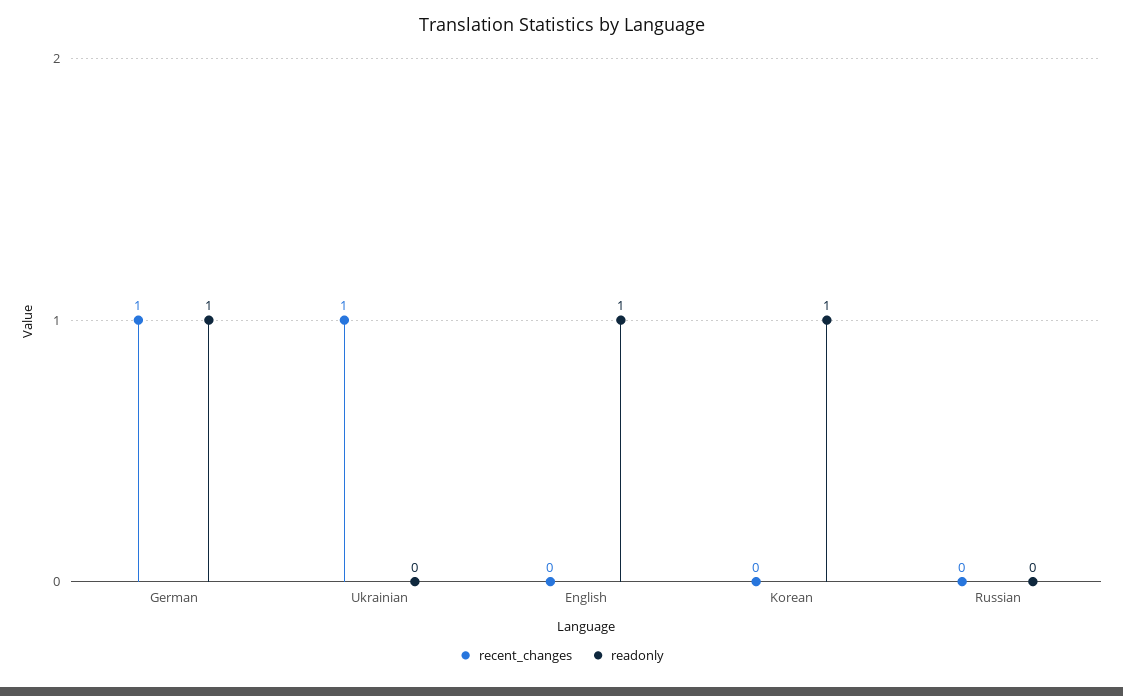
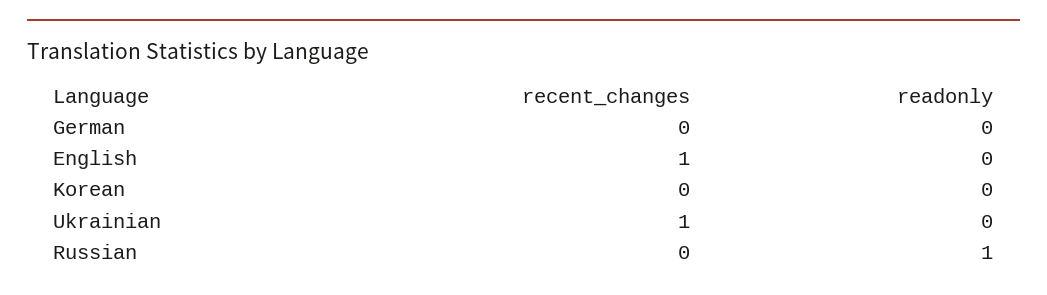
recent_changes, German: 1 -> 0
readonly, German: 1 -> 0
recent_changes, English: 0 -> 1
readonly, English: 1 -> 0
readonly, Korean: 1 -> 0
readonly, Russian: 0 -> 1

